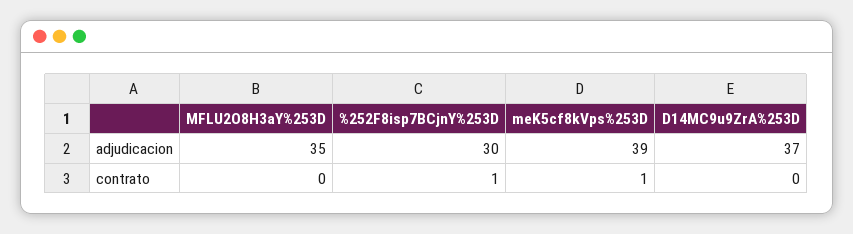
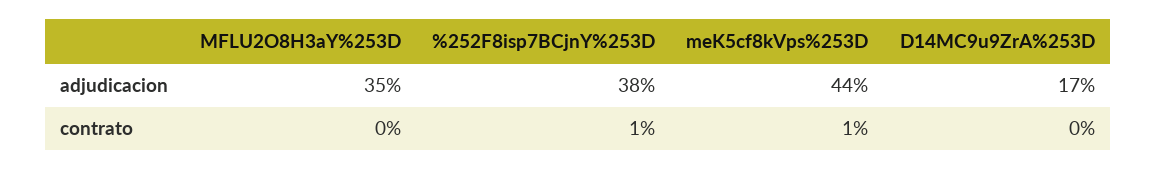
%252F8isp7BCjnY%253D, adjudicacion: 30 -> 38
meK5cf8kVps%253D, adjudicacion: 39 -> 44
D14MC9u9ZrA%253D, adjudicacion: 37 -> 17

